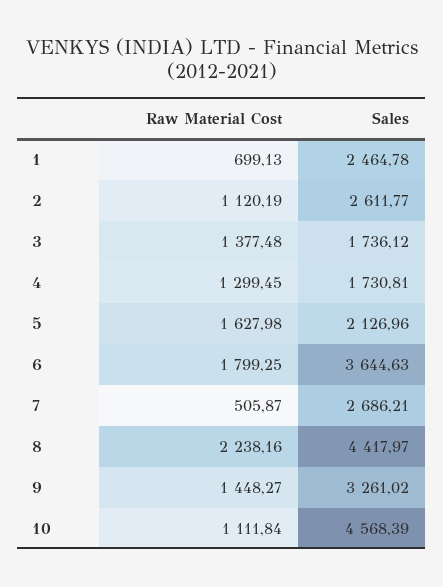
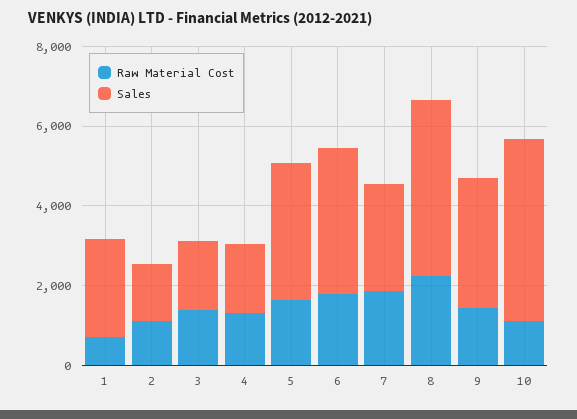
Sales, 2: 2611.77 -> 1500
Sales, 5: 2126.96 -> 3500
Raw Material Cost, 7: 505.87 -> 2000

